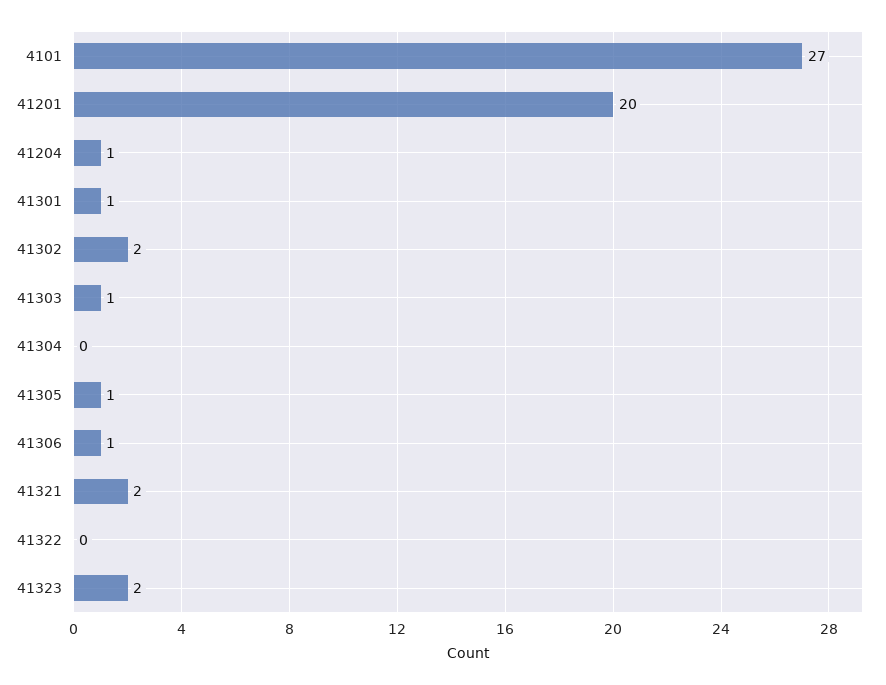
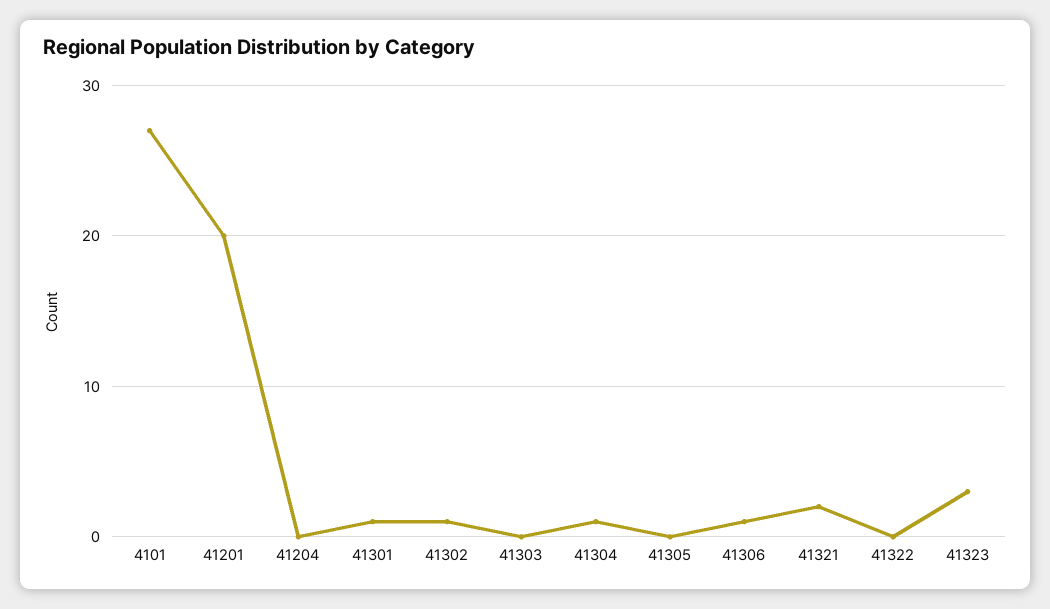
41204: 1 -> 0
41302: 2 -> 1
41303: 1 -> 0
41304: 0 -> 1
41305: 1 -> 0
41323: 2 -> 3

